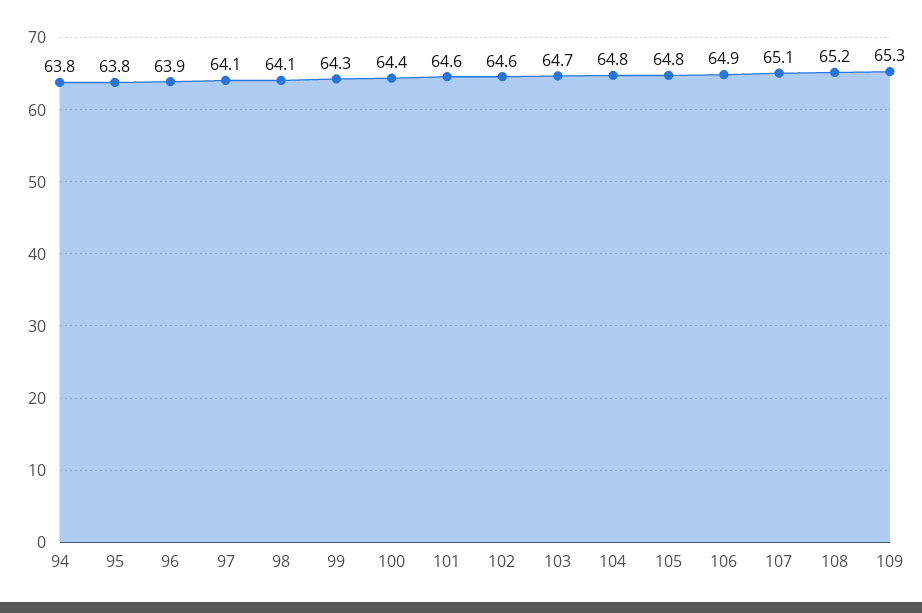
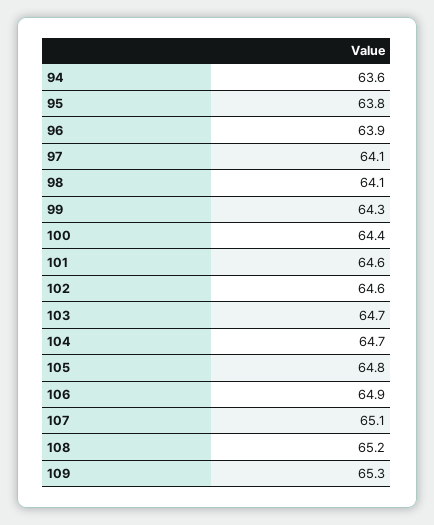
94: 63.8 -> 63.6
104: 64.8 -> 64.7

